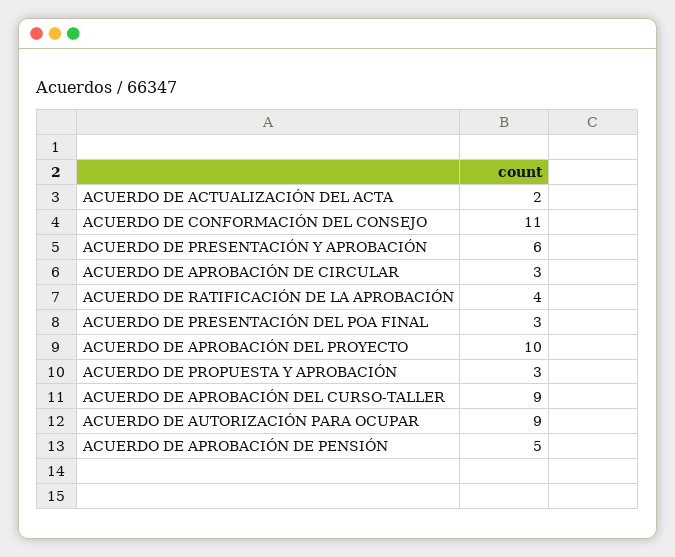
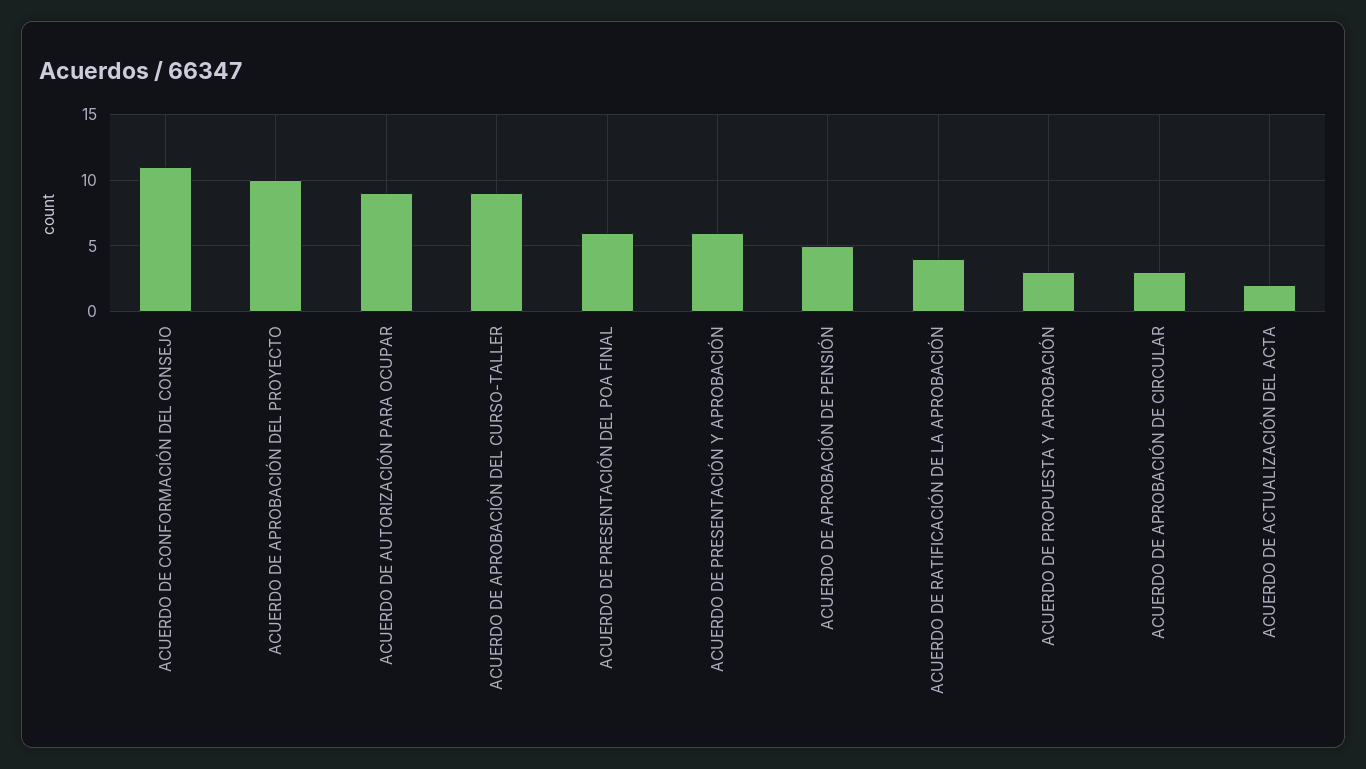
ACUERDO DE PRESENTACIÓN DEL POA FINAL: 3 -> 6

